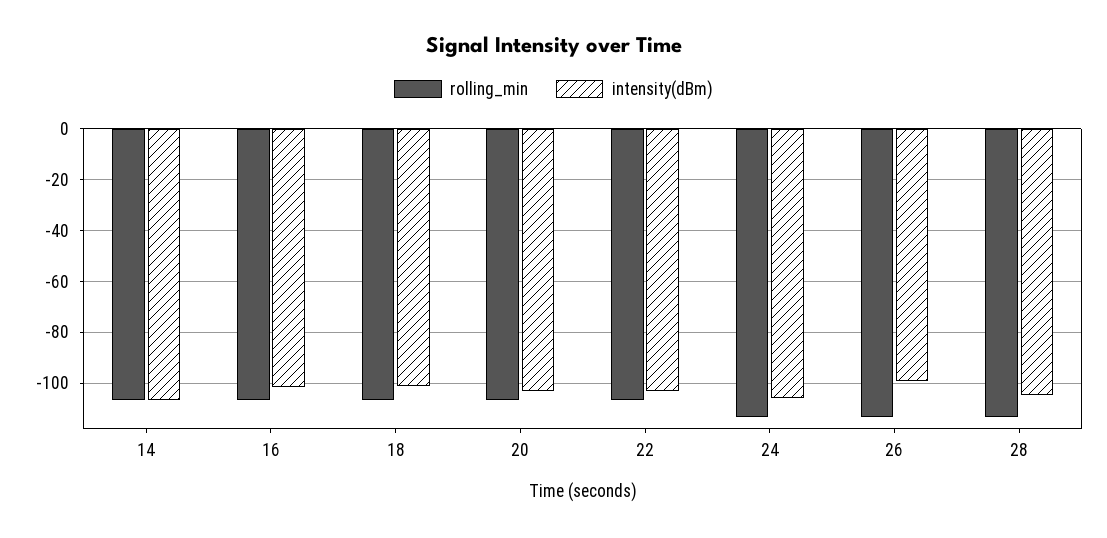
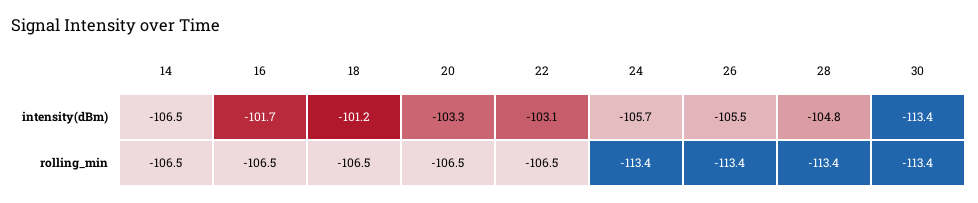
intensity(dBm), 26: -100 -> -105.5
intensity(dBm), 30: none -> -113.4
rolling_min, 30: none -> -113.4

